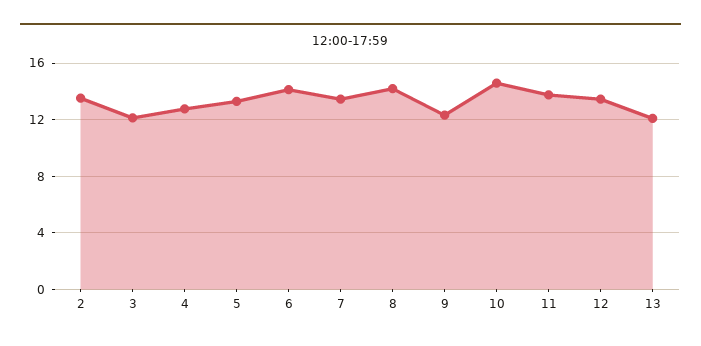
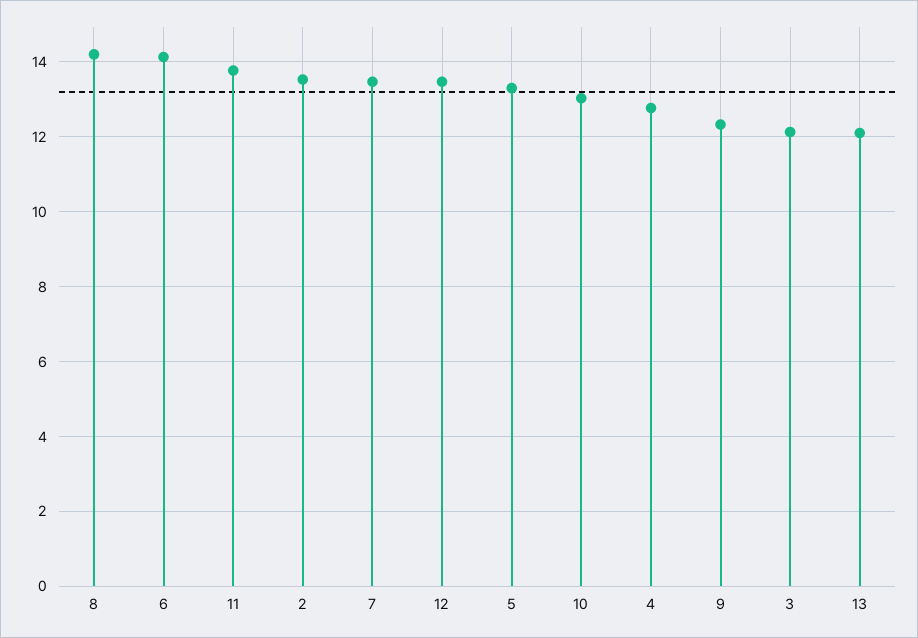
10: 14.5 -> 13

